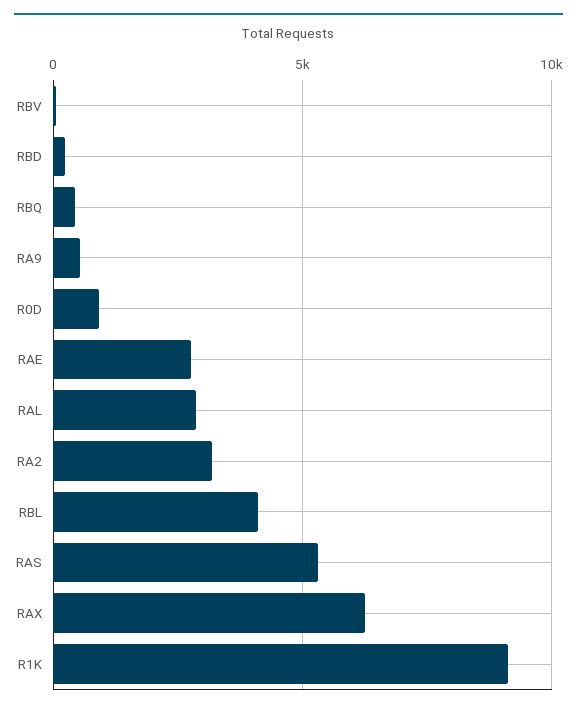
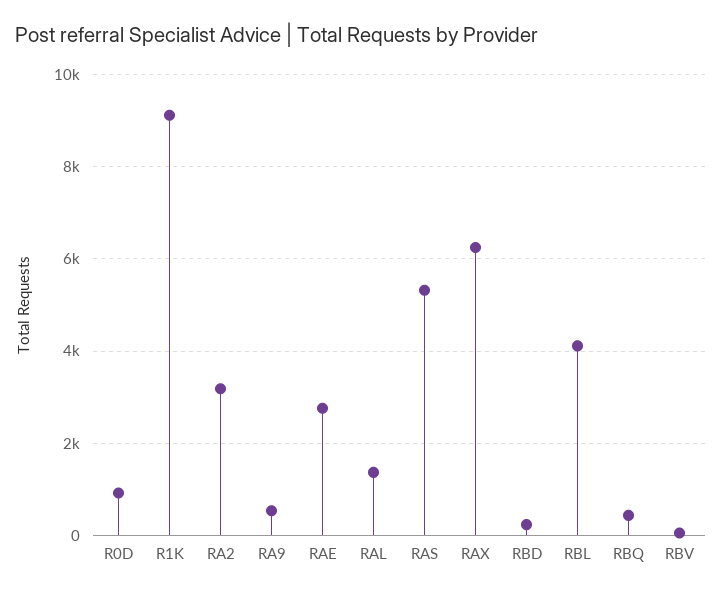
RAL: 3000 -> 1400

